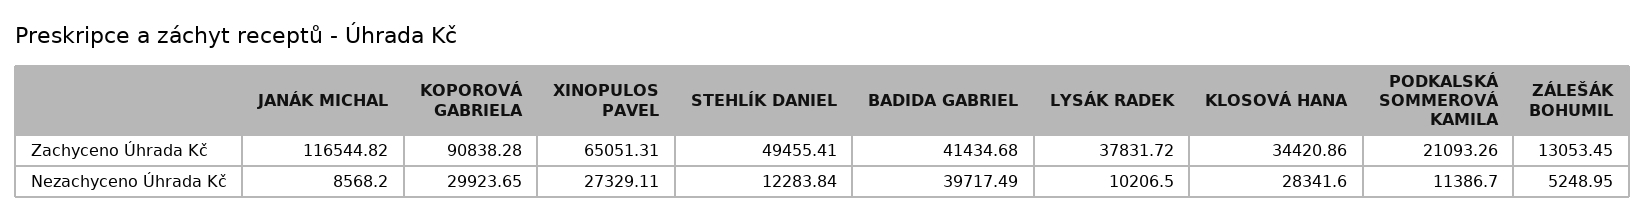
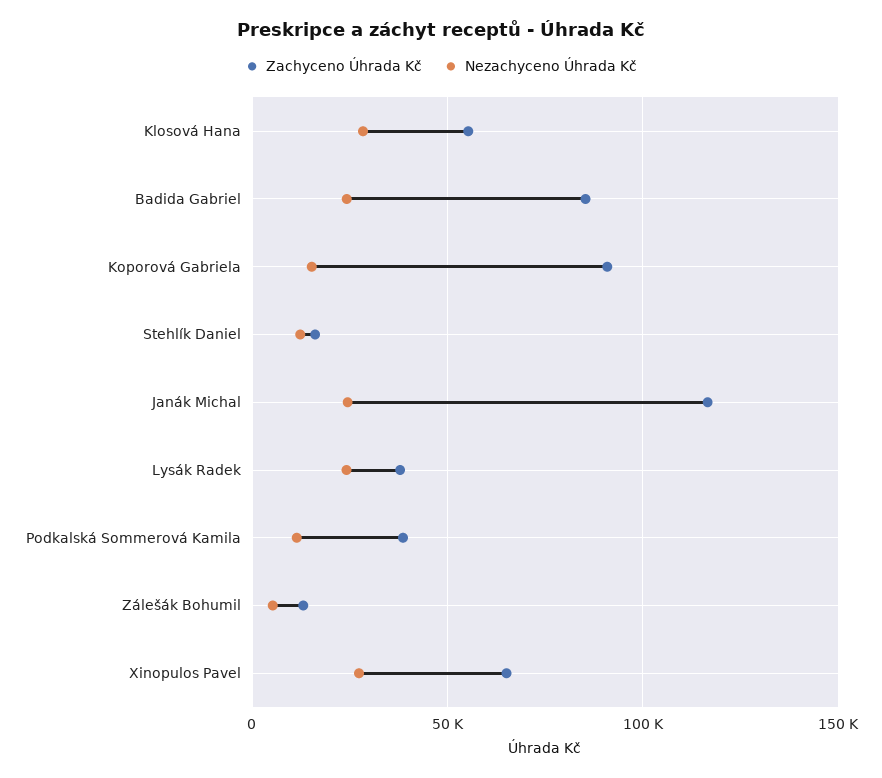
Zachyceno Úhrada Kč, STEHLÍK DANIEL: 49455.41 -> 15000
Zachyceno Úhrada Kč, BADIDA GABRIEL: 41434.68 -> 85000
Zachyceno Úhrada Kč, KLOSOVÁ HANA: 34420.86 -> 55000
Zachyceno Úhrada Kč, PODKALSKÁ SOMMEROVÁ KAMILA: 21093.26 -> 40000
Nezachyceno Úhrada Kč, JANÁK MICHAL: 8568.2 -> 25000
Nezachyceno Úhrada Kč, KOPOROVÁ GABRIELA: 29923.65 -> 15000
Nezachyceno Úhrada Kč, BADIDA GABRIEL: 39717.49 -> 25000
Nezachyceno Úhrada Kč, LYSÁK RADEK: 10206.5 -> 25000

